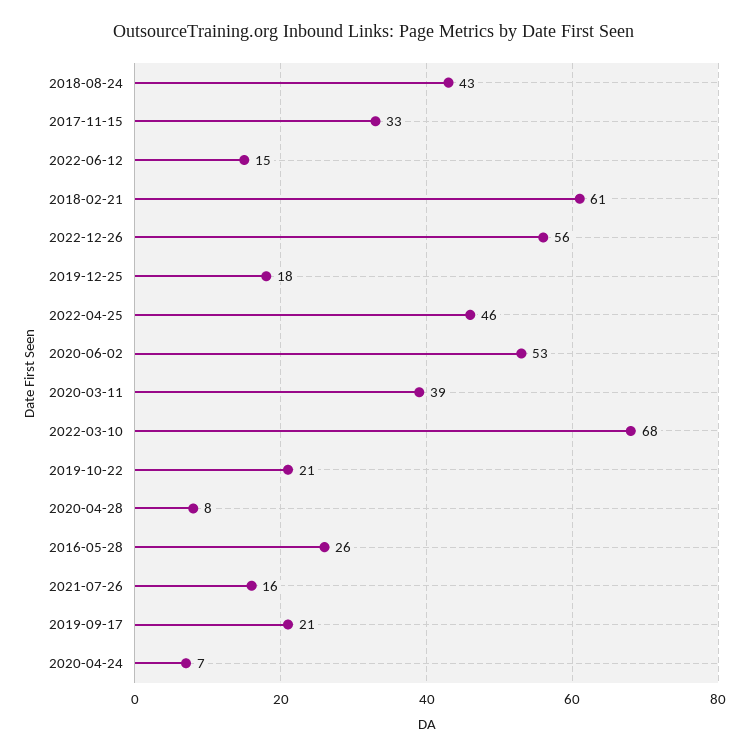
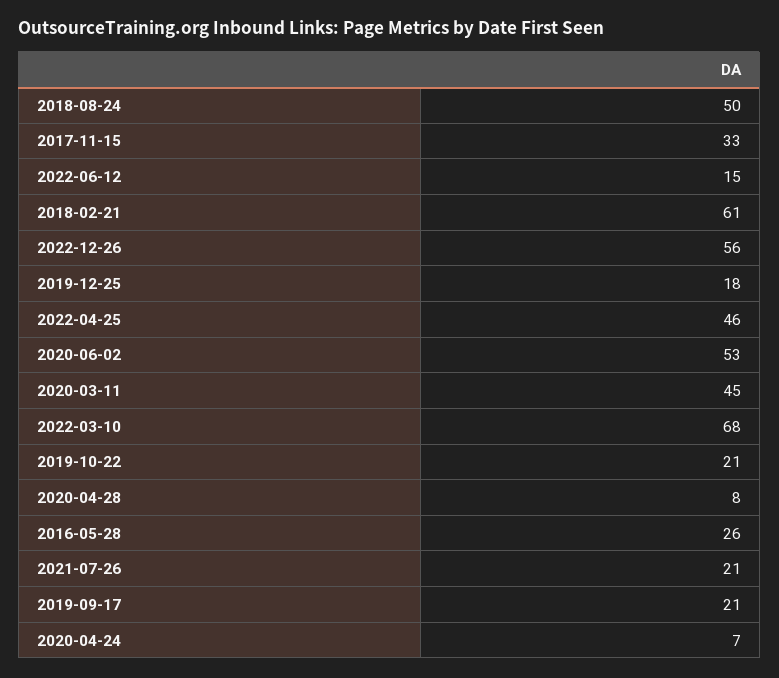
2018-08-24: 43 -> 50
2020-03-11: 39 -> 45
2021-07-26: 16 -> 21

